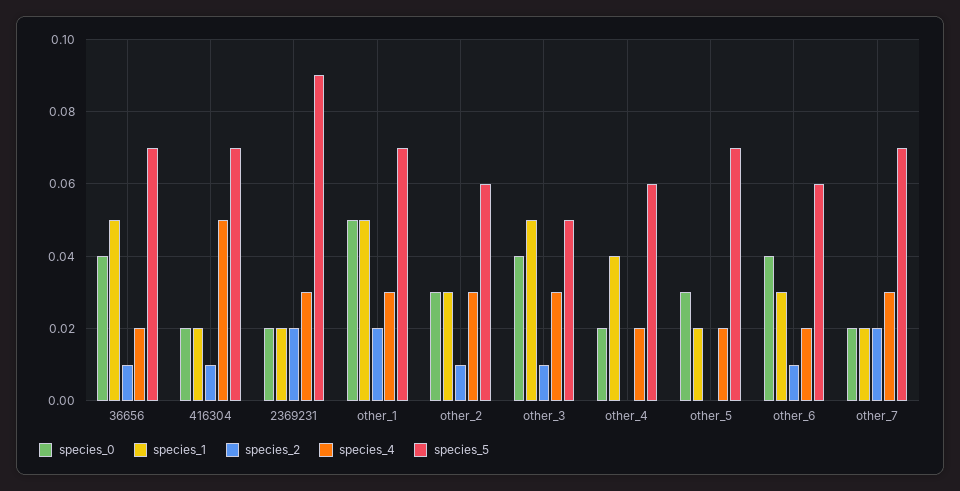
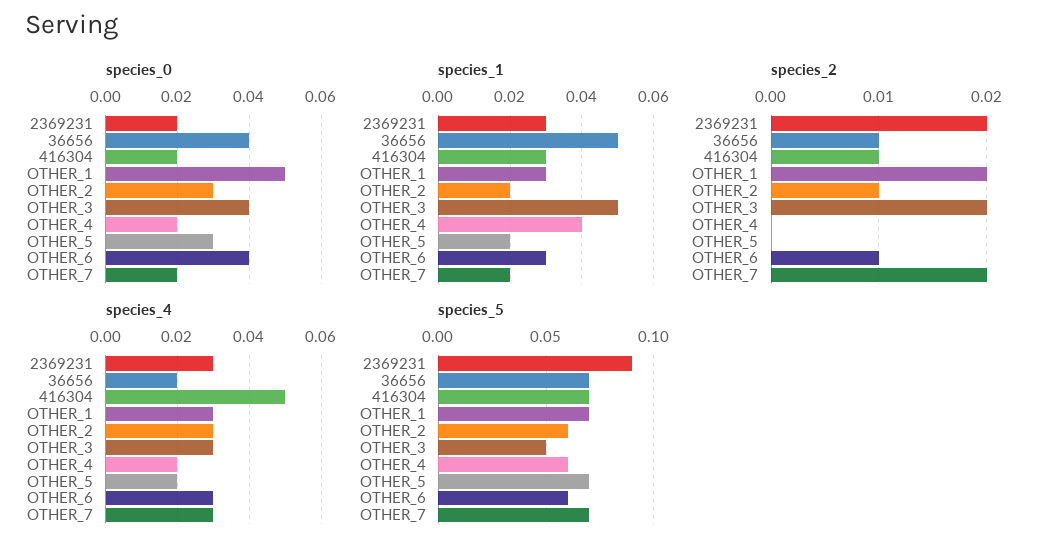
species_1, 416304: 0.02 -> 0.03
species_1, 2369231: 0.02 -> 0.03
species_1, other_1: 0.05 -> 0.03
species_1, other_2: 0.03 -> 0.02
species_2, other_3: 0.01 -> 0.02
species_4, other_6: 0.02 -> 0.03

